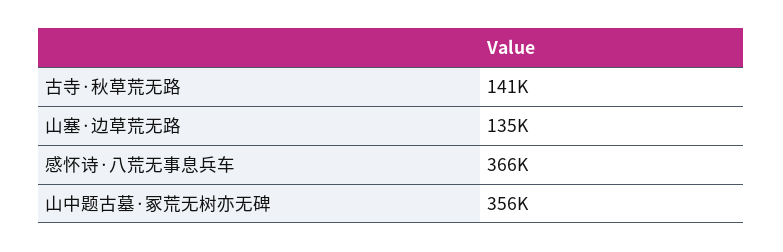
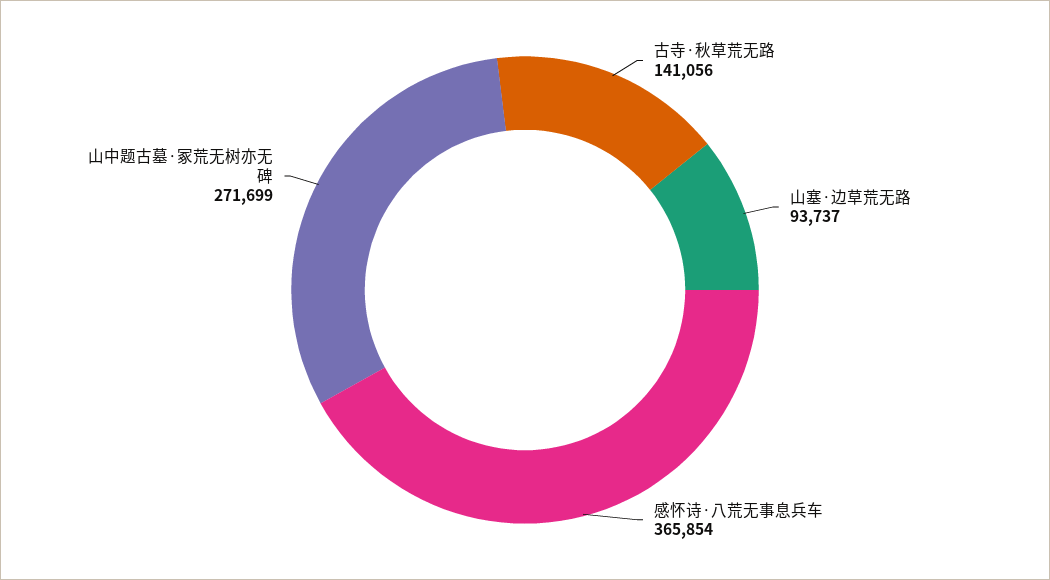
山塞·边草荒无路: 135000 -> 93737
山中题古墓·冢荒无树亦无碑: 356000 -> 271699

